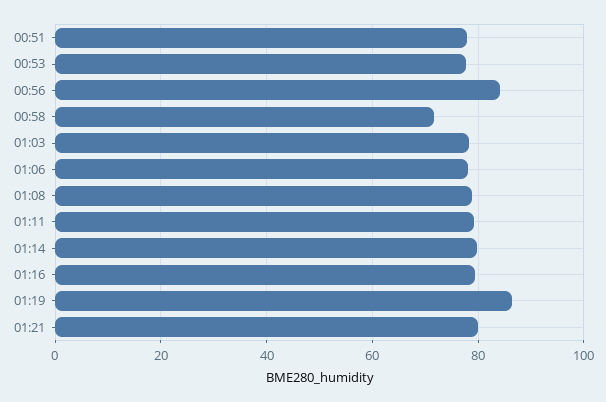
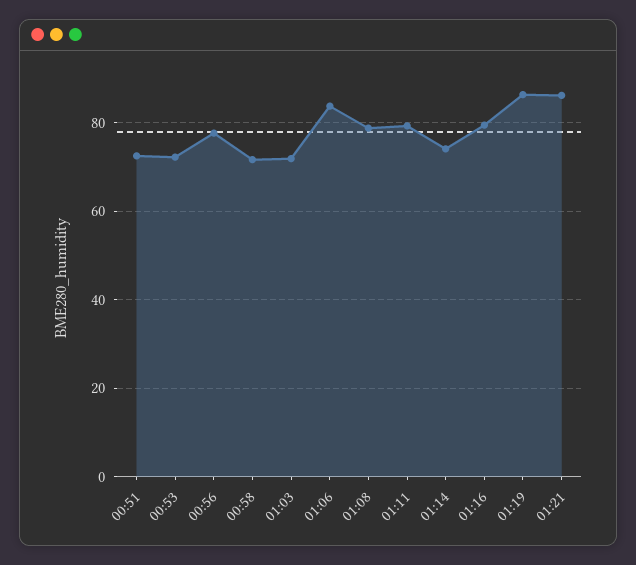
00:51: 78 -> 72
00:53: 78 -> 72
00:56: 84 -> 78
01:03: 78 -> 72
01:06: 78 -> 84
01:14: 80 -> 74
01:21: 80 -> 86

